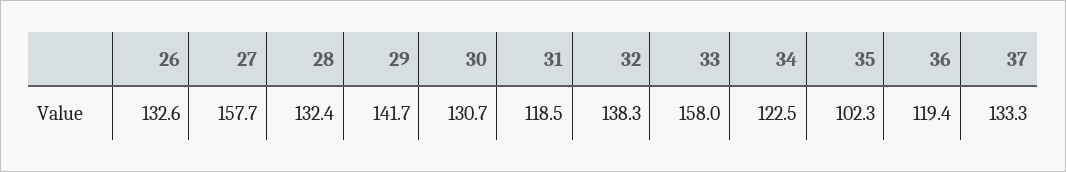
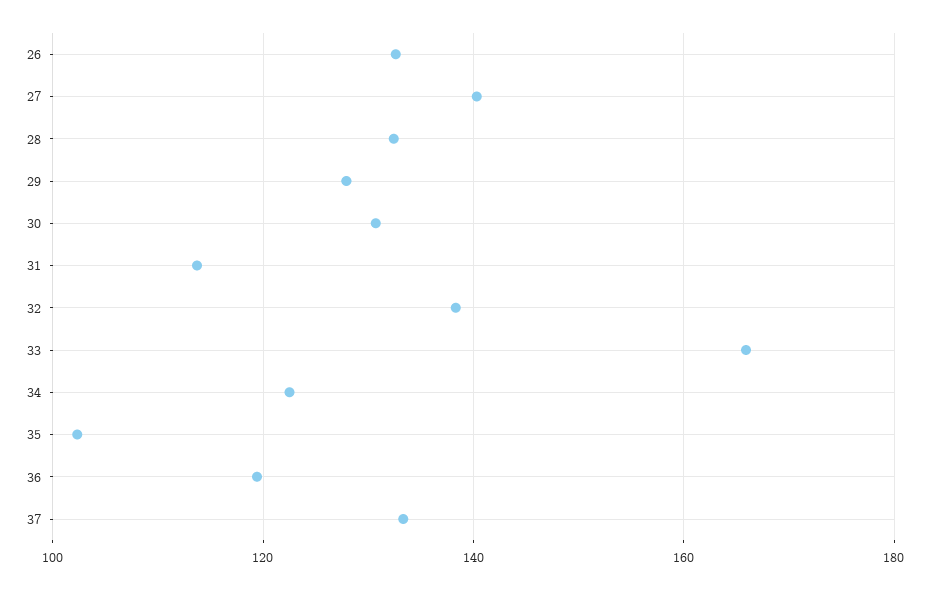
27: 157.7 -> 140
29: 141.7 -> 128
31: 118.5 -> 114
33: 158 -> 166

